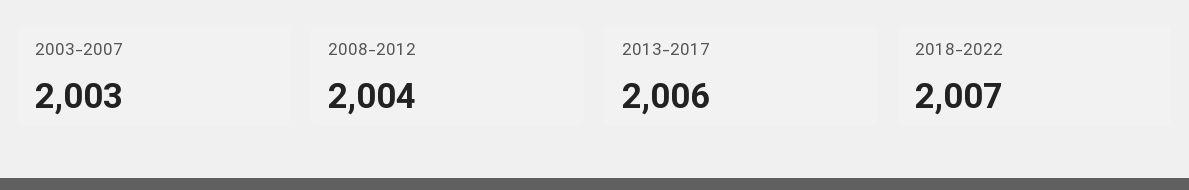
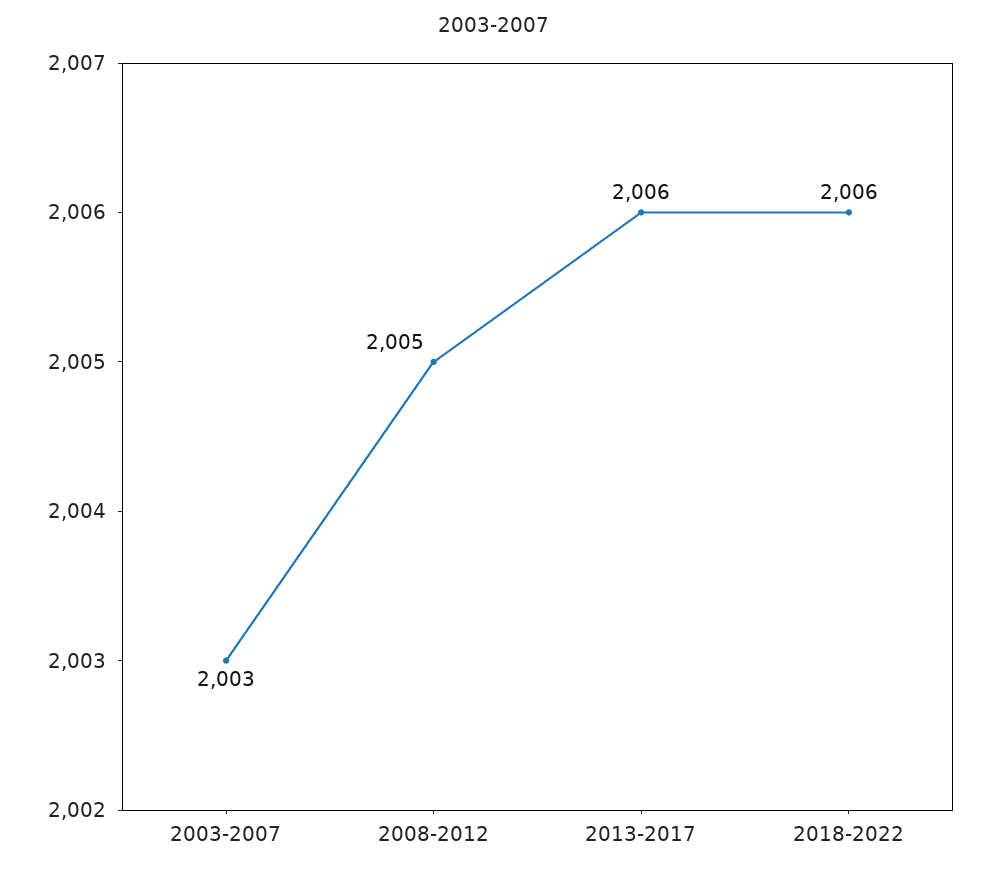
2008-2012: 2004 -> 2005
2018-2022: 2007 -> 2006

